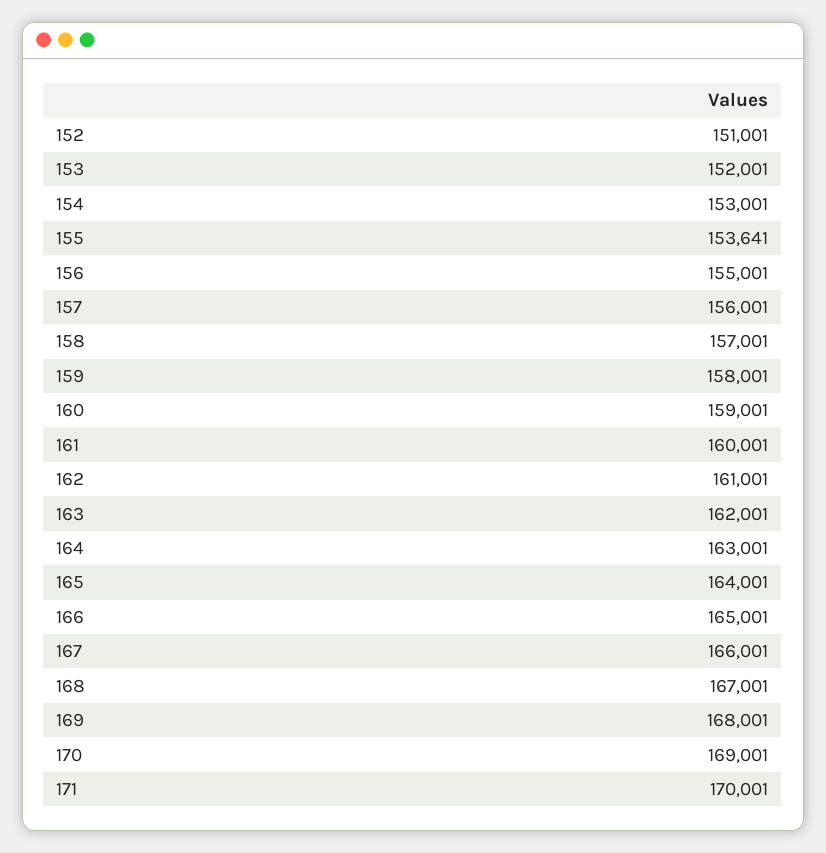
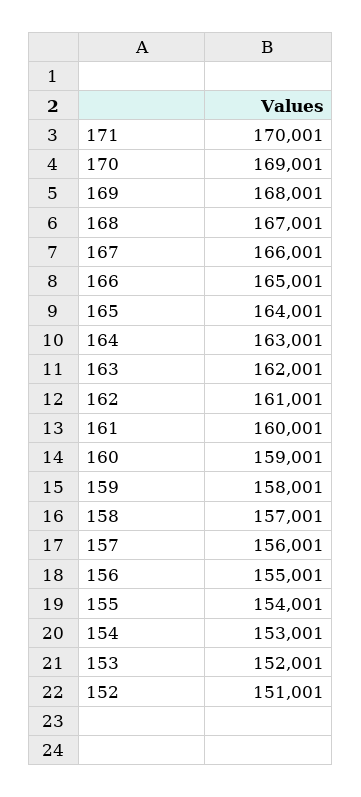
155: 153641 -> 154001

